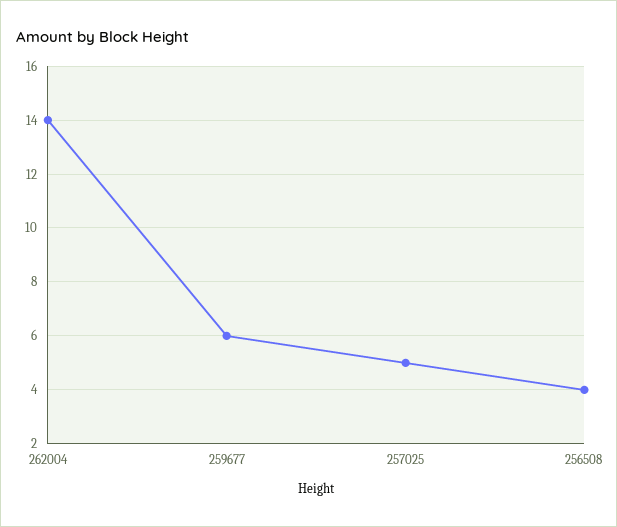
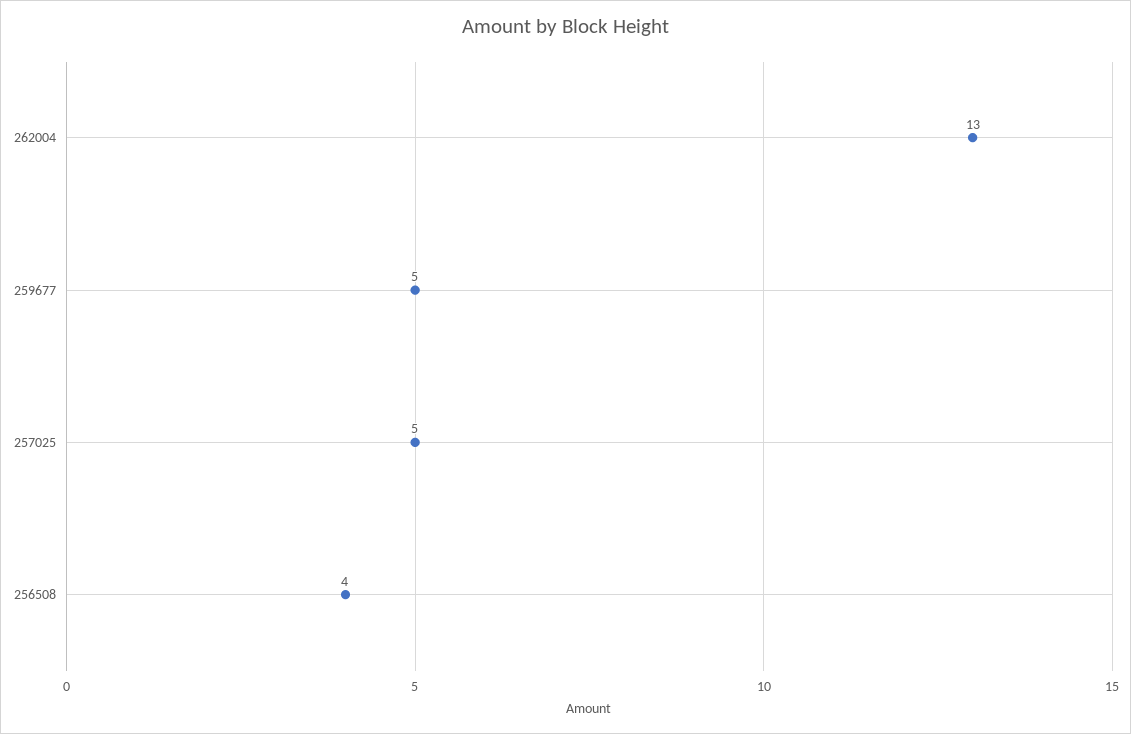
262004: 14 -> 13
259677: 6 -> 5

